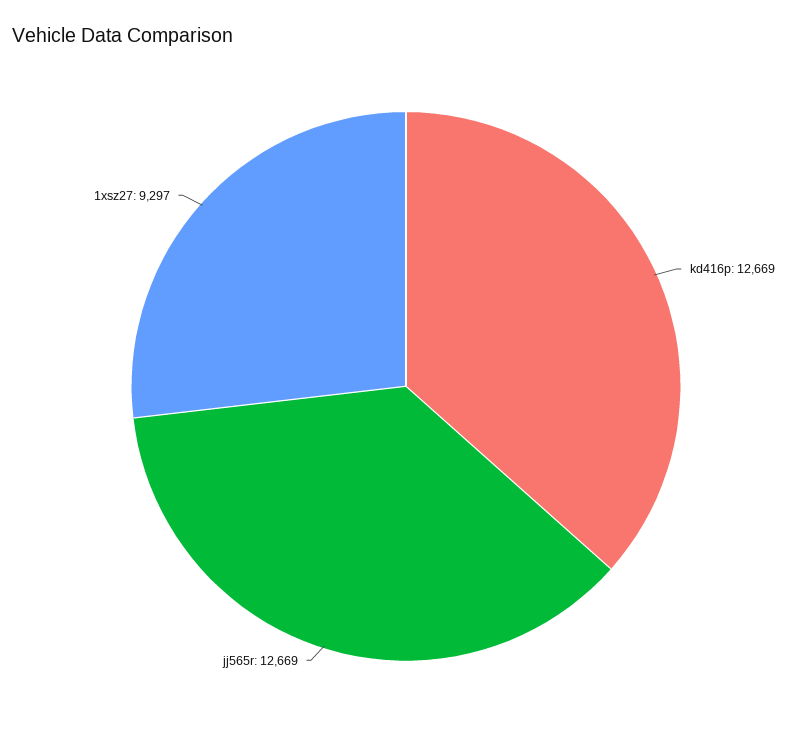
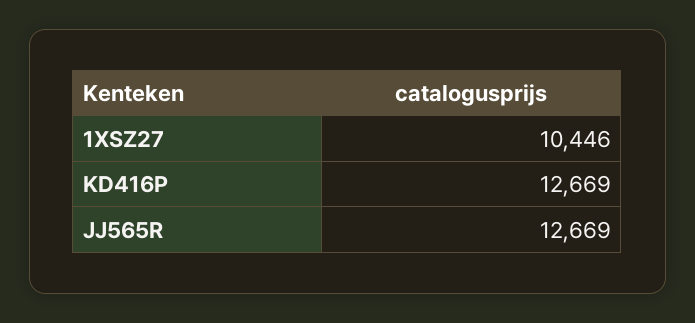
1xsz27: 9297 -> 10446

